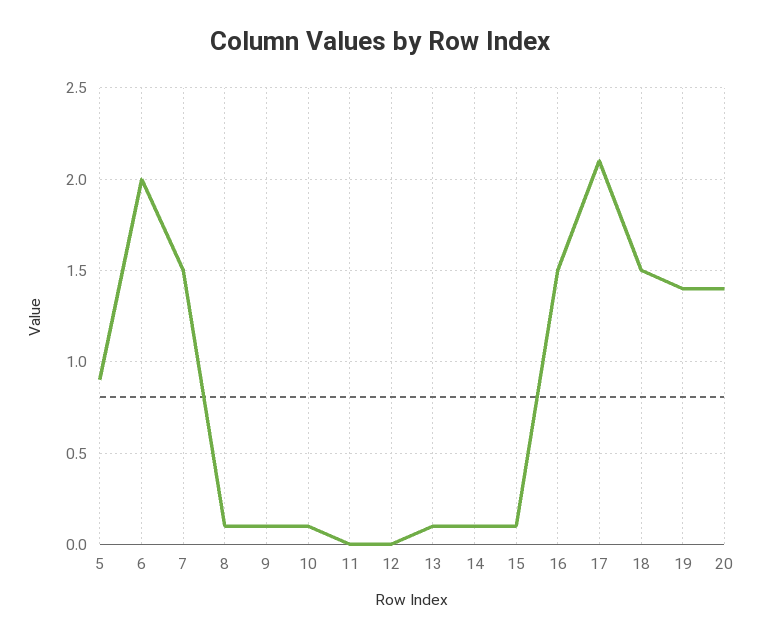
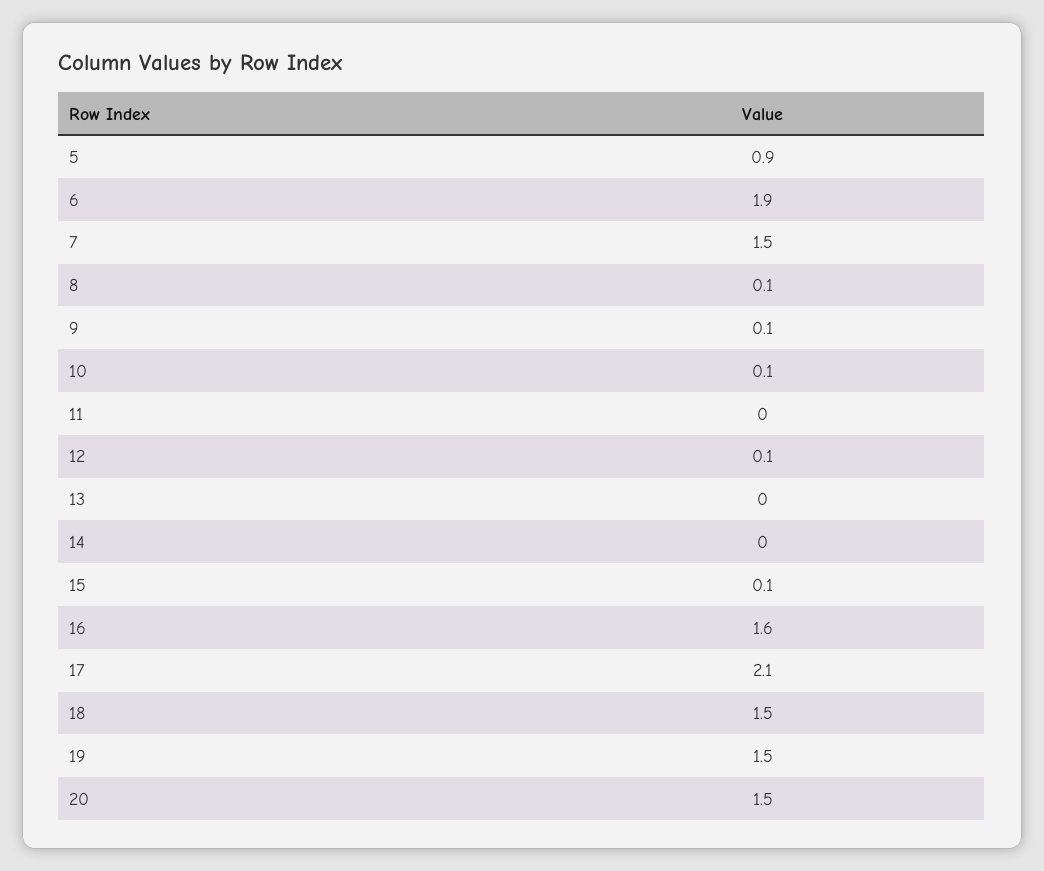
6: 2 -> 1.9
12: 0 -> 0.1
13: 0.1 -> 0
14: 0.1 -> 0
16: 1.5 -> 1.6
19: 1.4 -> 1.5
20: 1.4 -> 1.5

